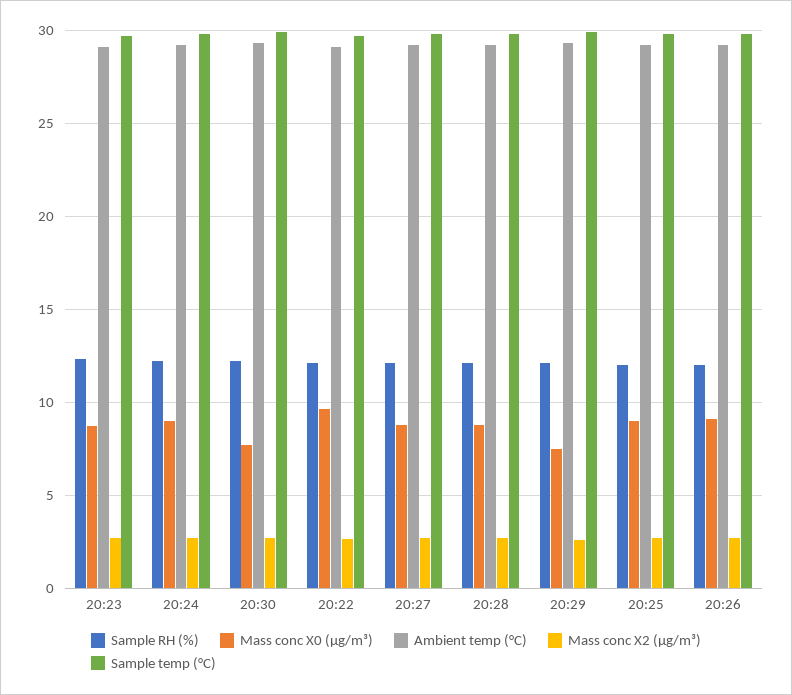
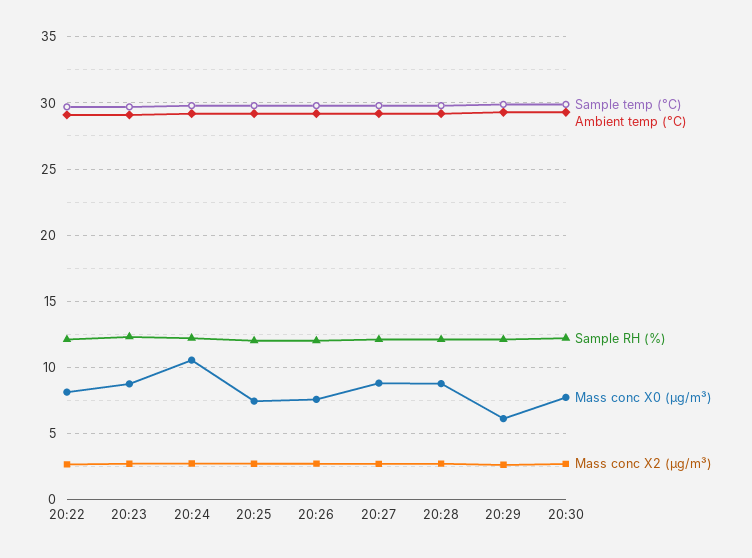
Mass conc X0 (μg/m³), 20:24: 9 -> 10.5
Mass conc X0 (μg/m³), 20:22: 9.5 -> 8
Mass conc X0 (μg/m³), 20:29: 7.5 -> 6
Mass conc X0 (μg/m³), 20:25: 9 -> 7.5
Mass conc X0 (μg/m³), 20:26: 9 -> 7.5

